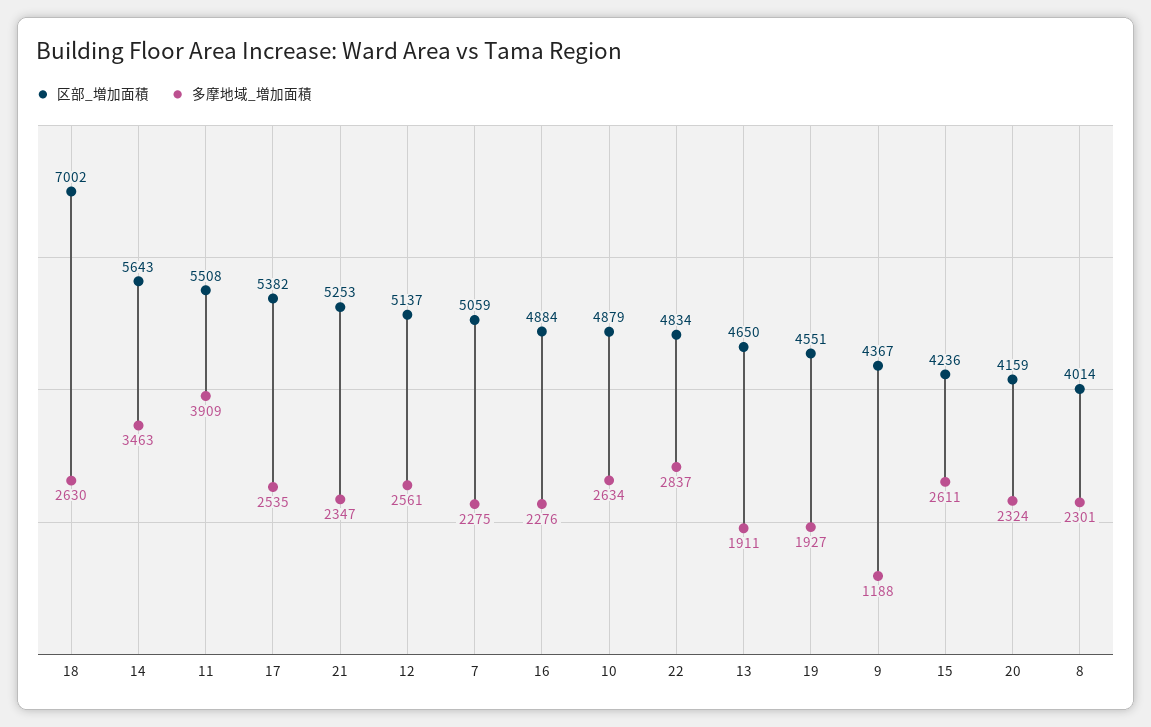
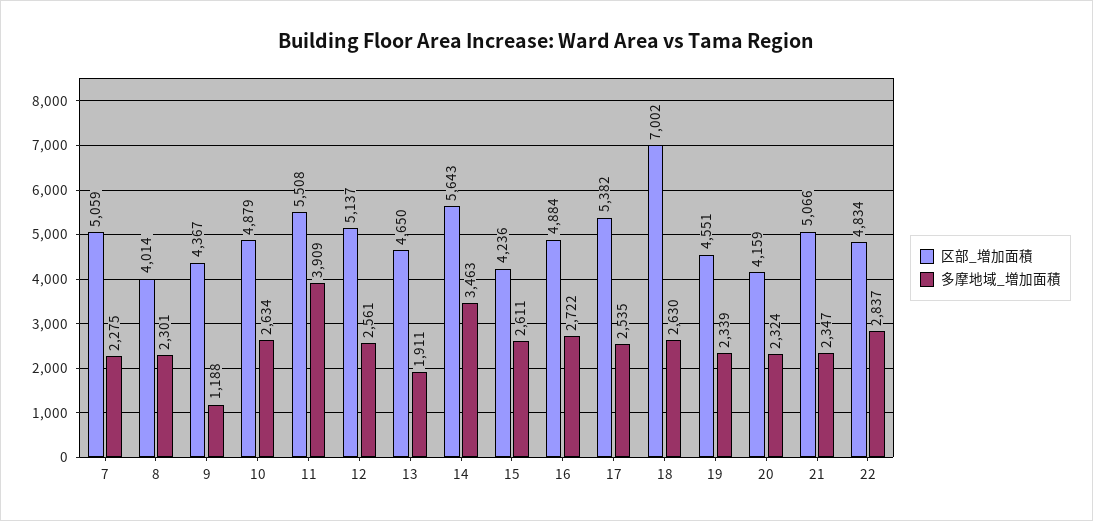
区部_増加面積, 21: 5253 -> 5066
多摩地域_増加面積, 16: 2276 -> 2722
多摩地域_増加面積, 19: 1927 -> 2339

